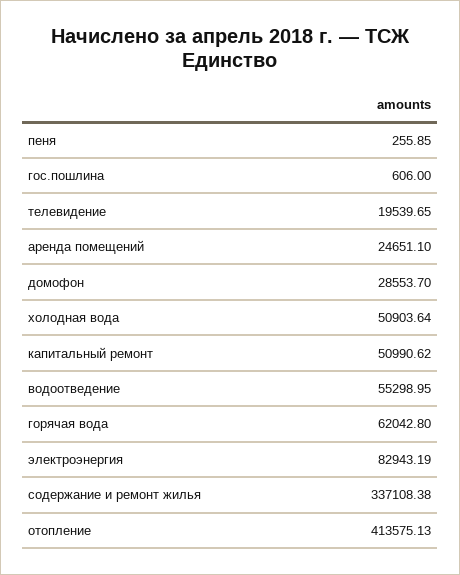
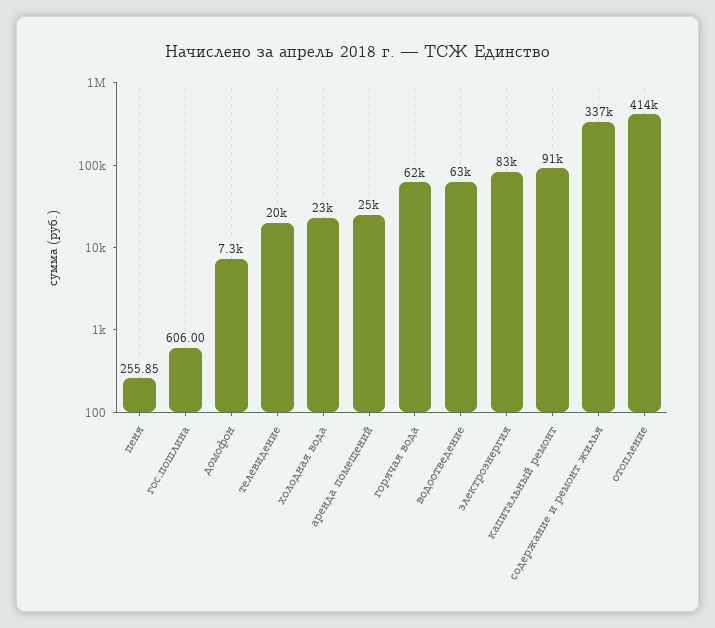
домофон: 28553.7 -> 7300
холодная вода: 50903.64 -> 23000
капитальный ремонт: 50990.62 -> 91000
водоотведение: 55298.95 -> 63000

